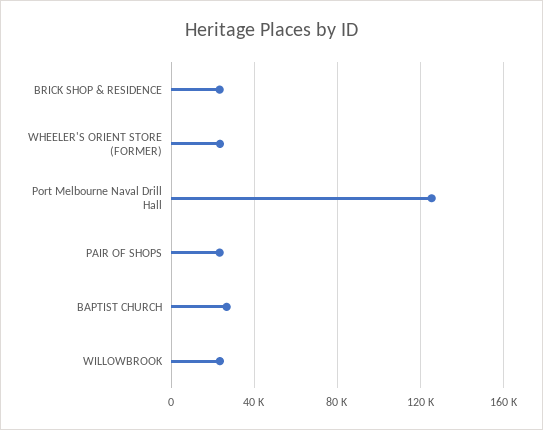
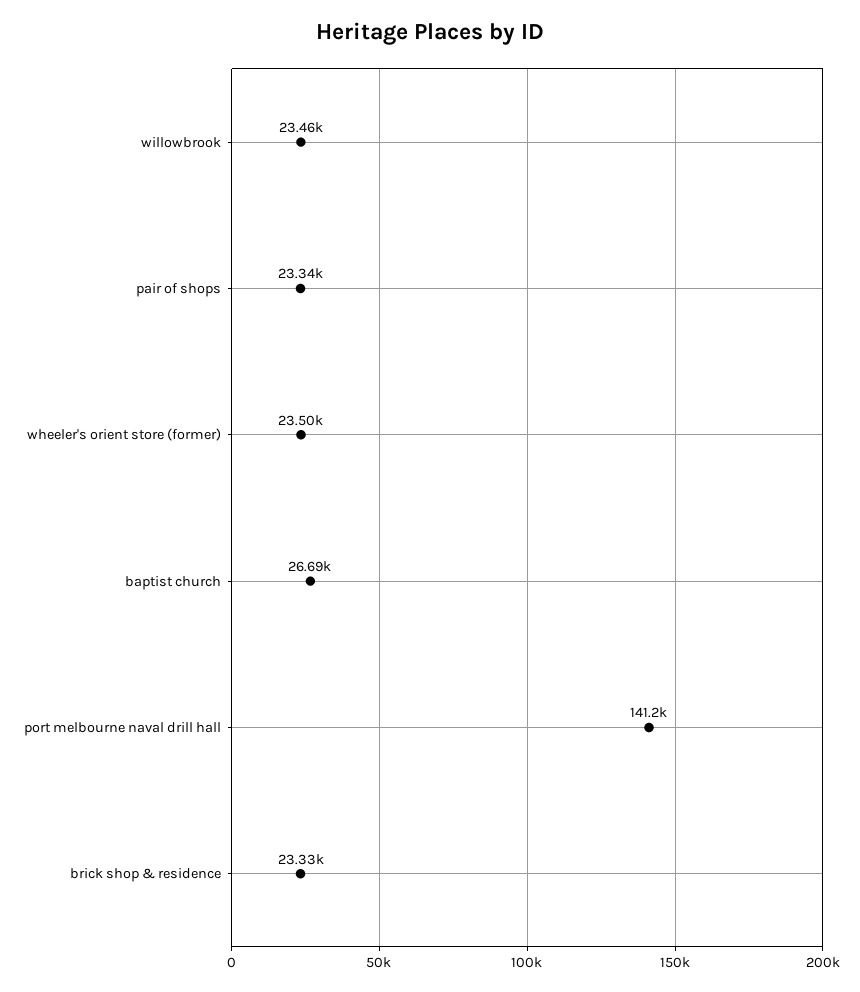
Port Melbourne Naval Drill Hall: 125000 -> 141200

